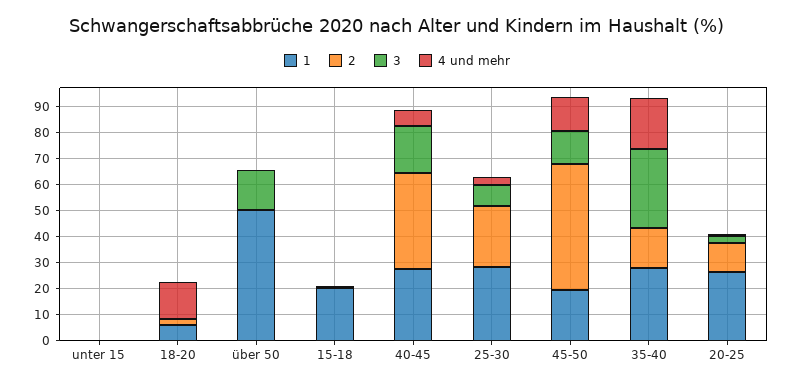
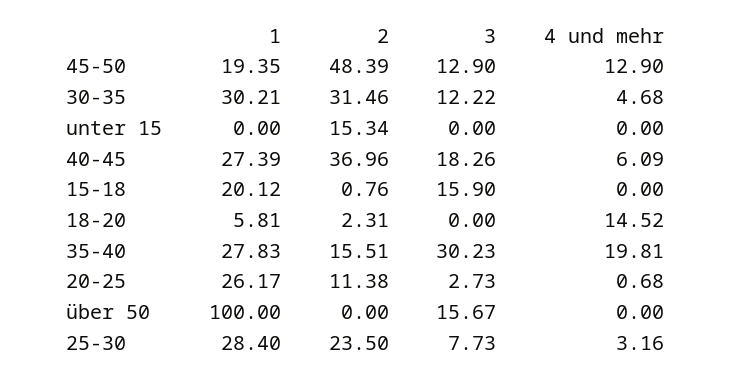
2, unter 15: 0 -> 15.34
1, über 50: 50 -> 100
3, 15-18: 0 -> 15.9
1, 30-35: none -> 30.21
2, 30-35: none -> 31.46
3, 30-35: none -> 12.22
4 und mehr, 30-35: none -> 4.68

